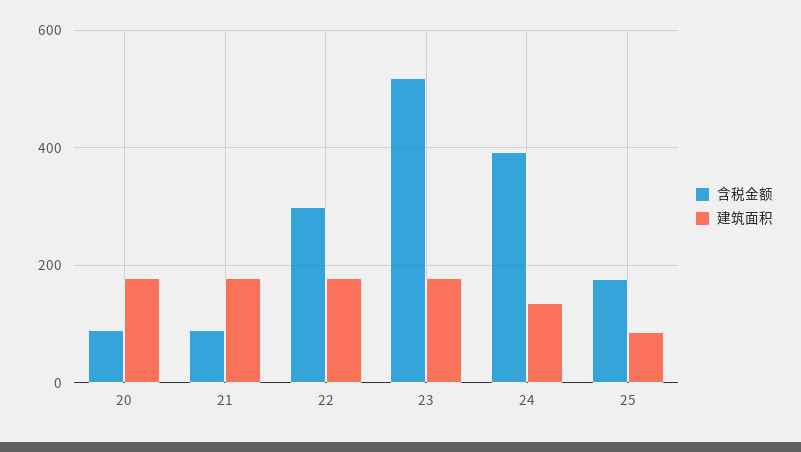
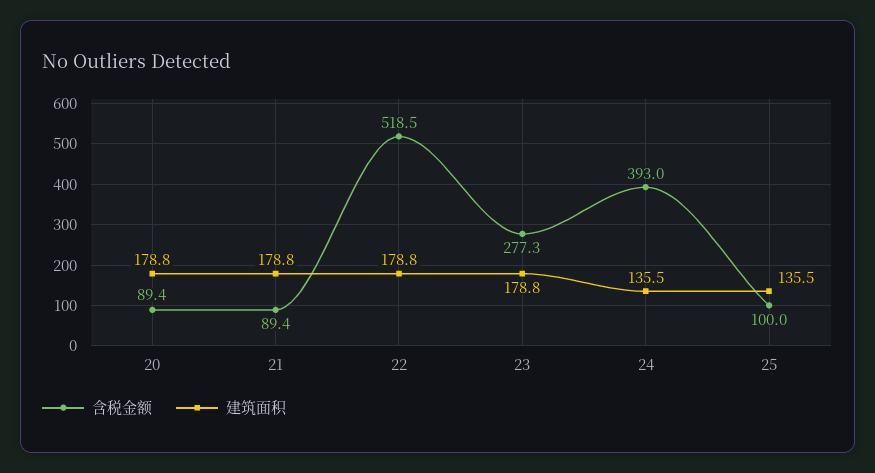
含税金额, 22: 300 -> 518.5
含税金额, 23: 520 -> 277.3
含税金额, 25: 180 -> 100
建筑面积, 25: 80 -> 135.5

